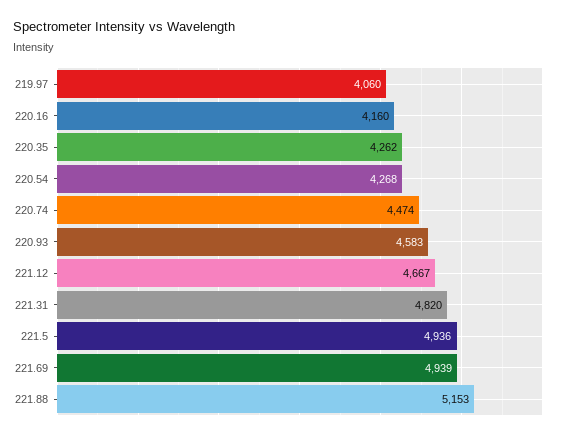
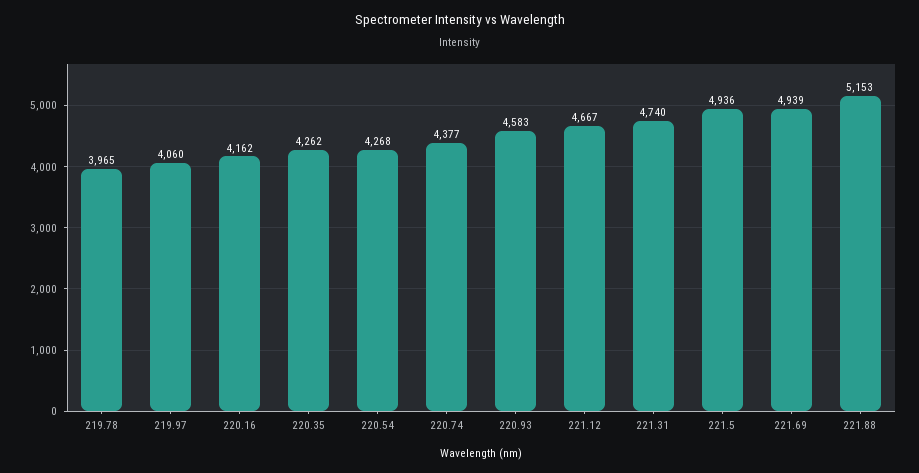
220.16: 4160 -> 4162
220.74: 4474 -> 4377
221.31: 4820 -> 4740
219.78: none -> 3965

